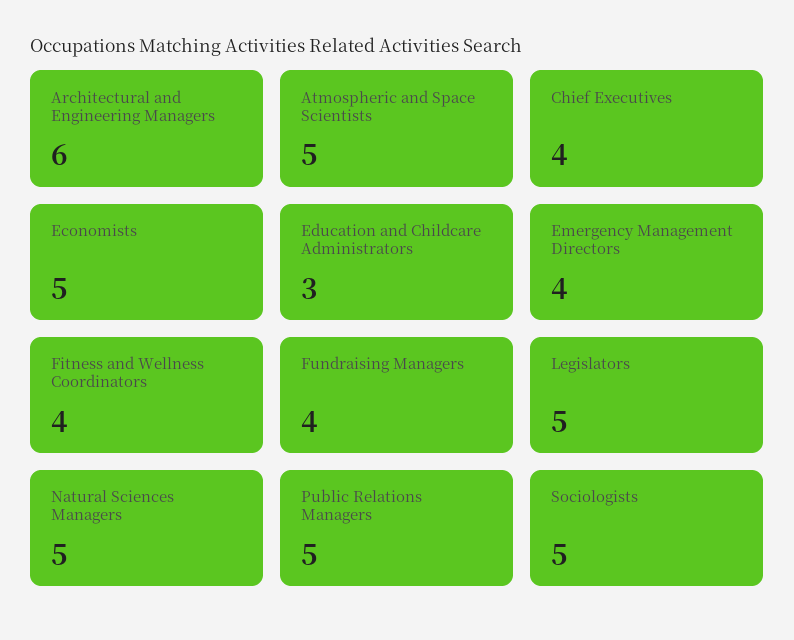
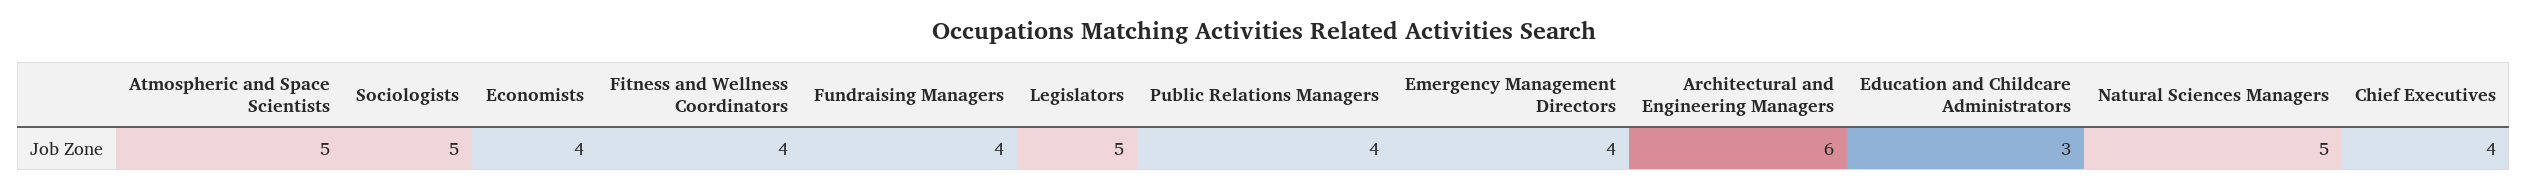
Economists: 5 -> 4
Public Relations Managers: 5 -> 4

